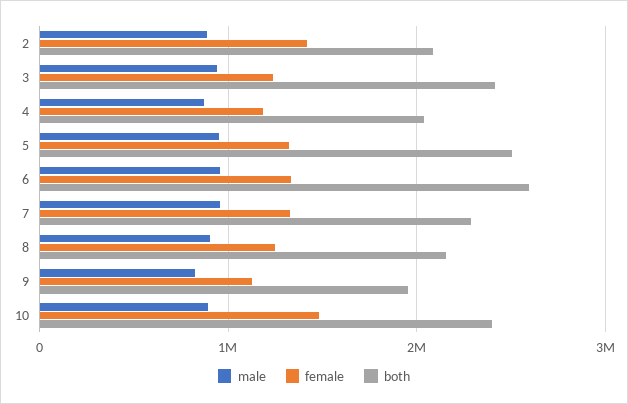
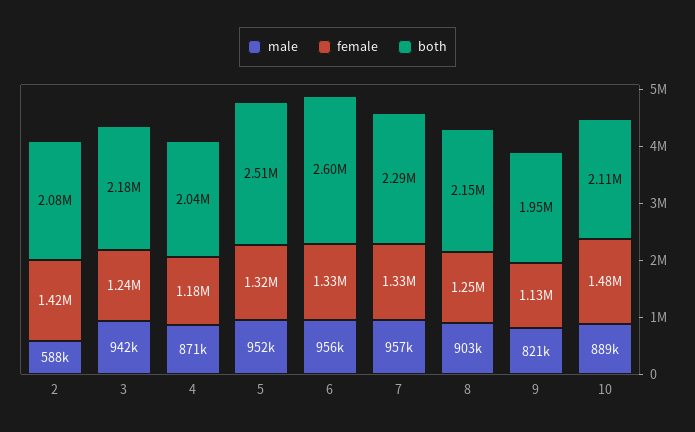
male, 2: 900000 -> 588000
both, 3: 2400000 -> 2180000
both, 10: 2400000 -> 2110000

